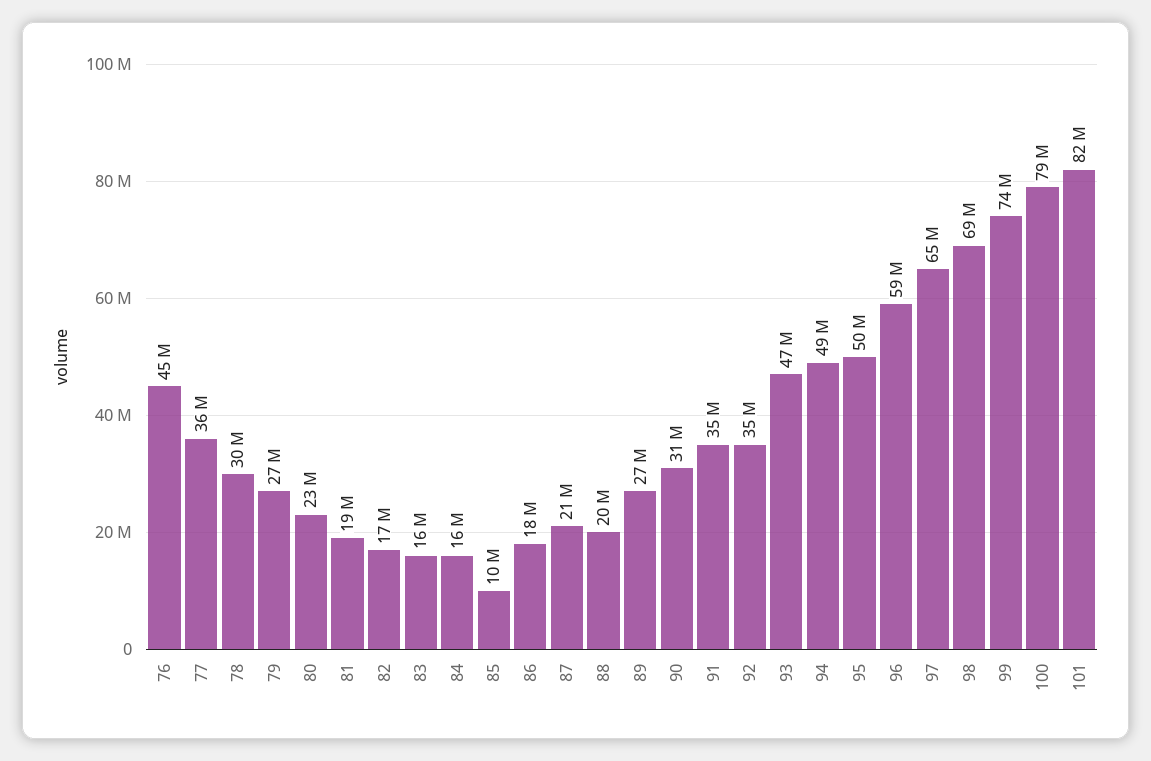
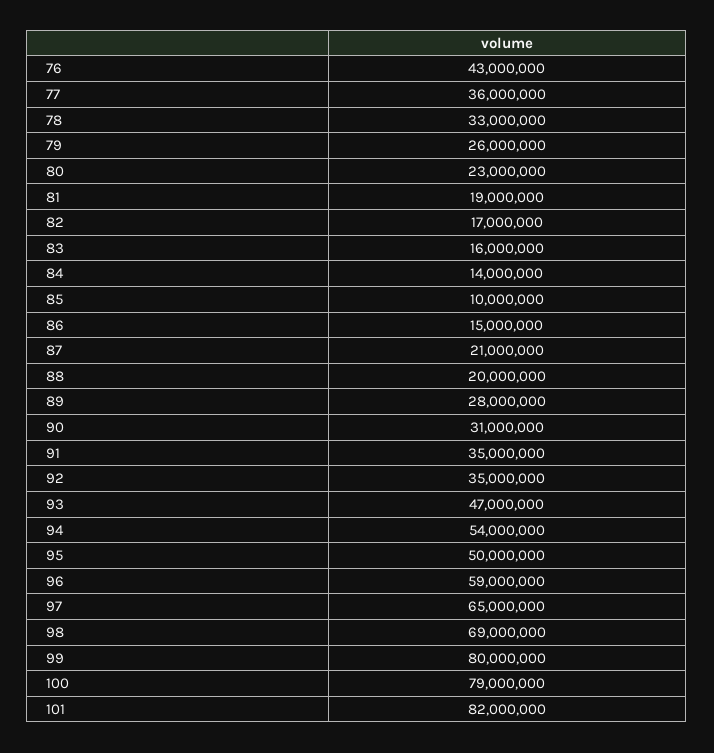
76: 45000000 -> 43000000
78: 30000000 -> 33000000
79: 27000000 -> 26000000
84: 16000000 -> 14000000
86: 18000000 -> 15000000
89: 27000000 -> 28000000
94: 49000000 -> 54000000
99: 74000000 -> 80000000

